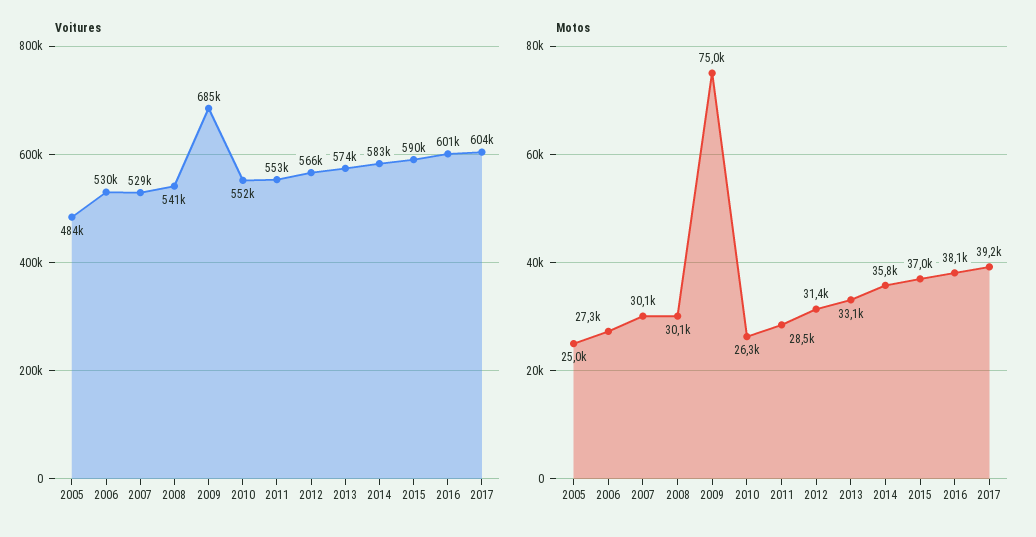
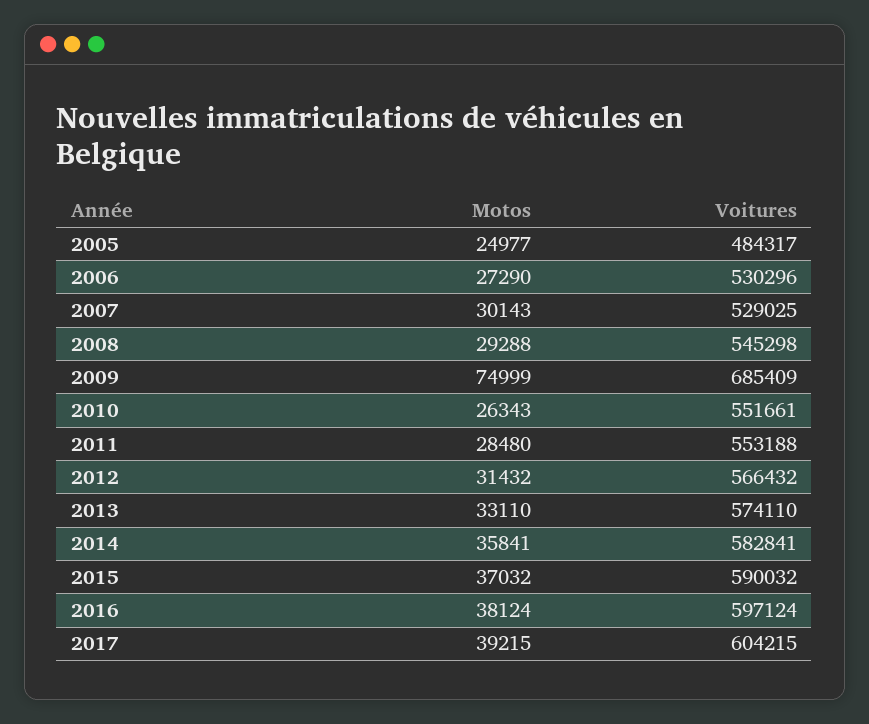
Voitures, 2008: 541000 -> 545298
Voitures, 2016: 601000 -> 597124
Motos, 2008: 30100 -> 29288

